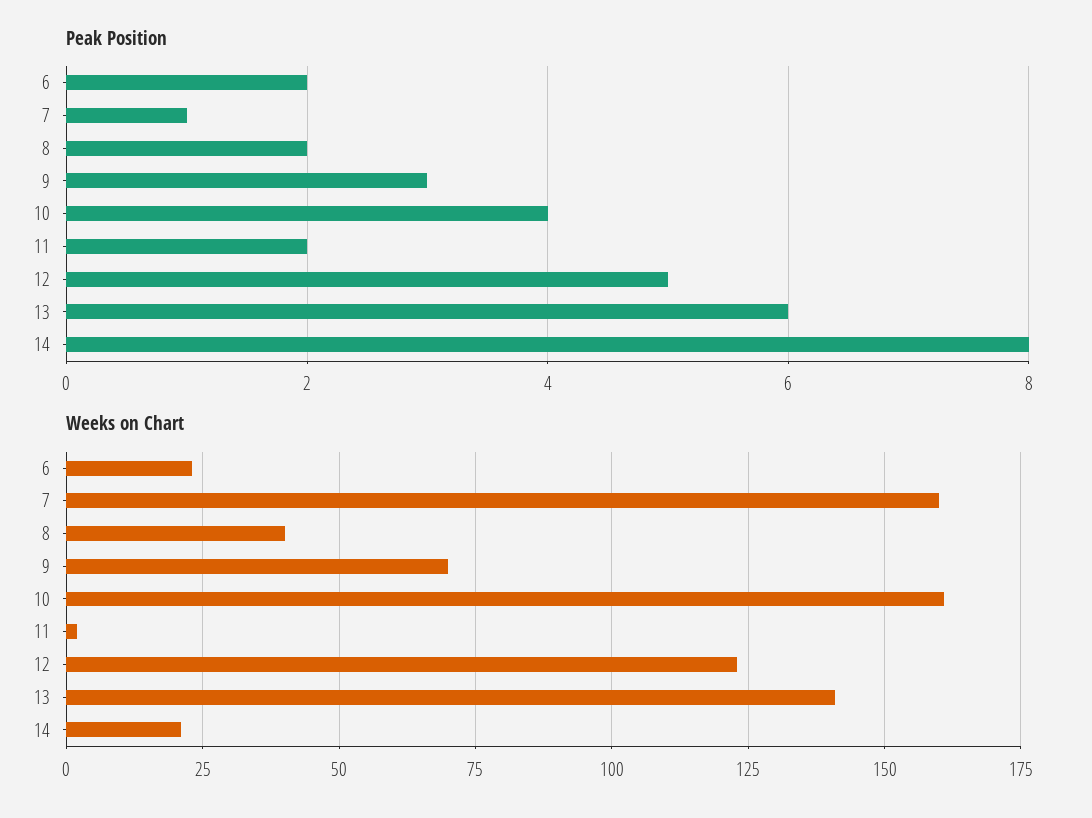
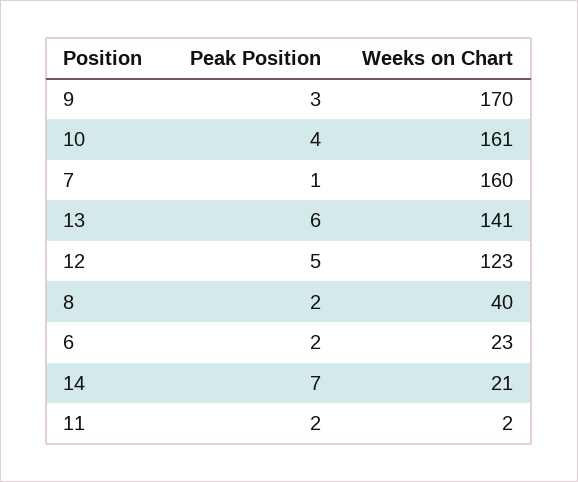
Peak Position, 14: 8 -> 7
Weeks on Chart, 9: 70 -> 170

